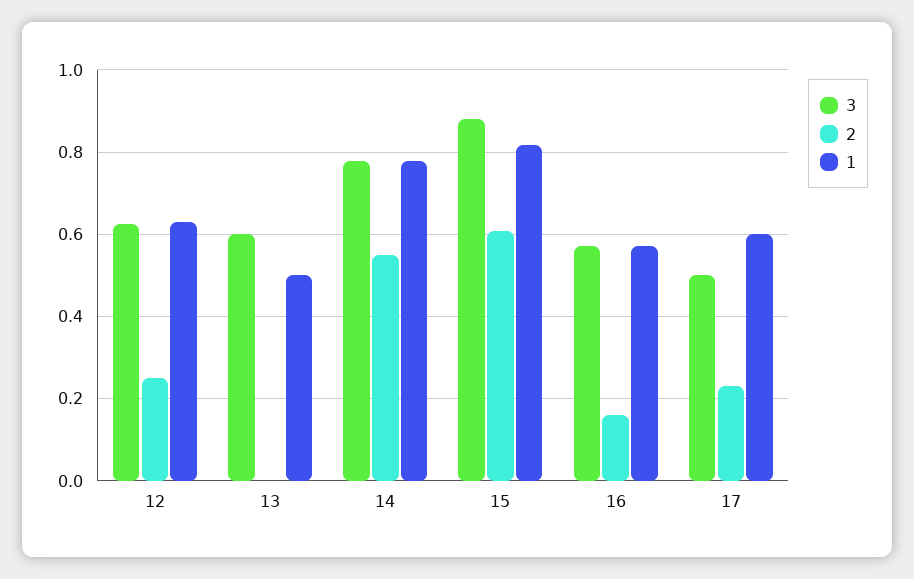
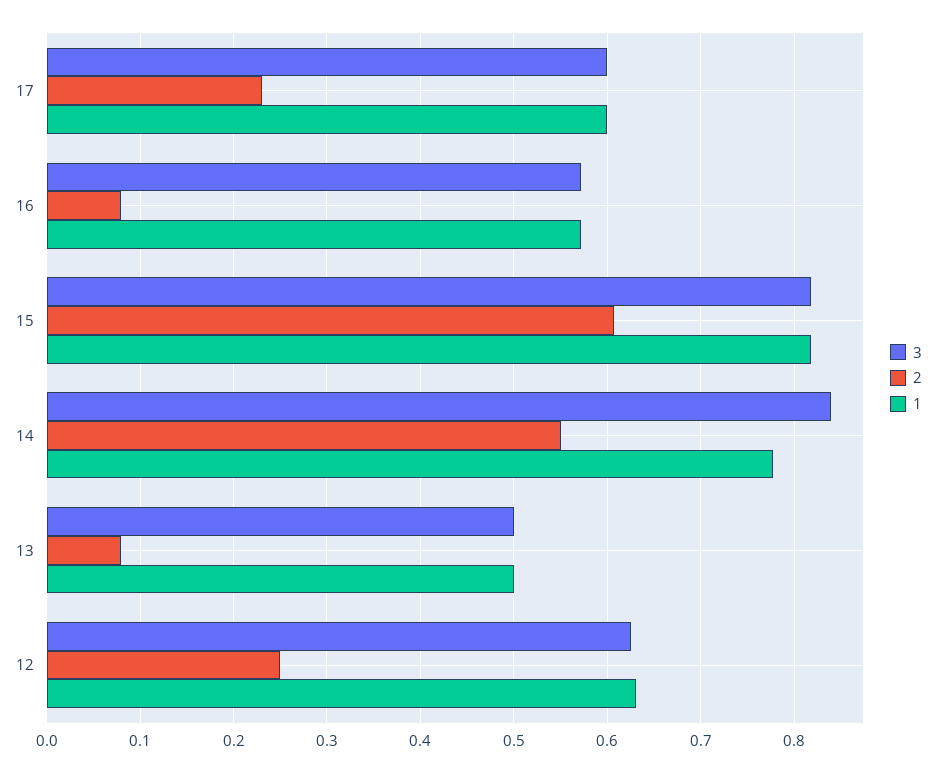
3, 13: 0.6 -> 0.5
2, 13: 0 -> 0.08
3, 14: 0.78 -> 0.84
3, 15: 0.88 -> 0.82
2, 16: 0.16 -> 0.08
3, 17: 0.5 -> 0.6

